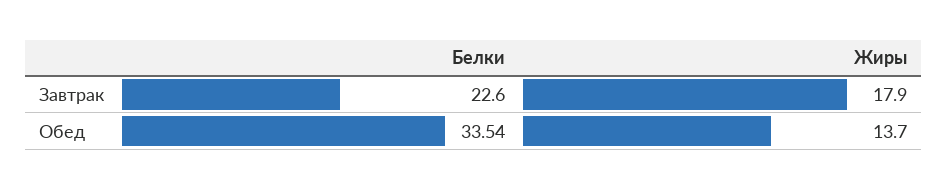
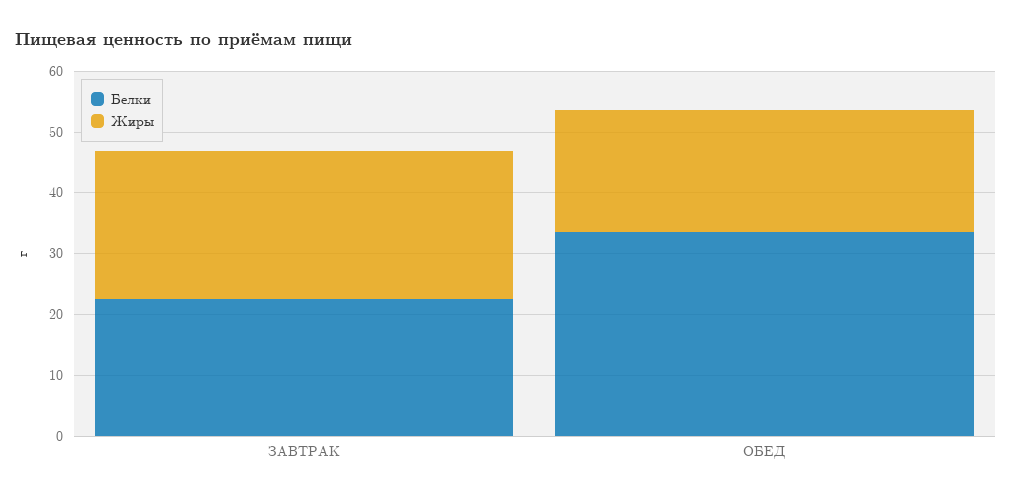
Жиры, Завтрак: 17.9 -> 24
Жиры, Обед: 13.7 -> 20

